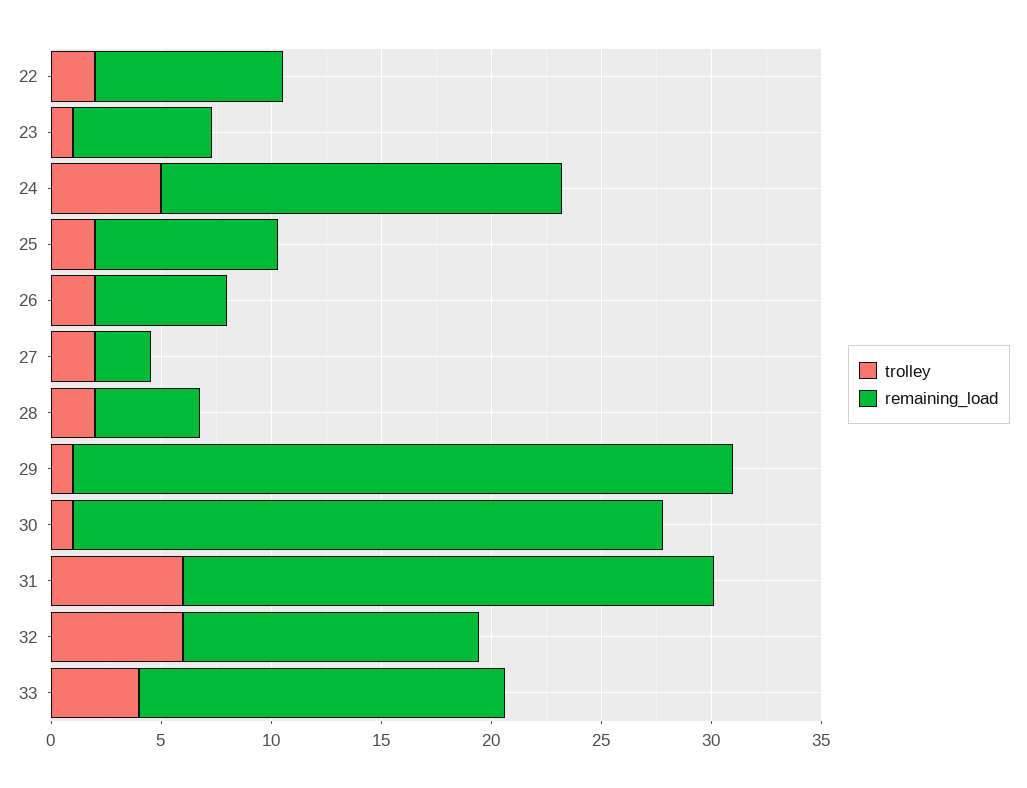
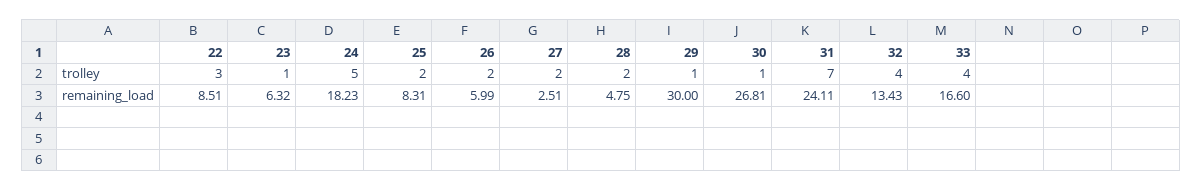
trolley, 22: 2 -> 3
trolley, 31: 6 -> 7
trolley, 32: 6 -> 4

